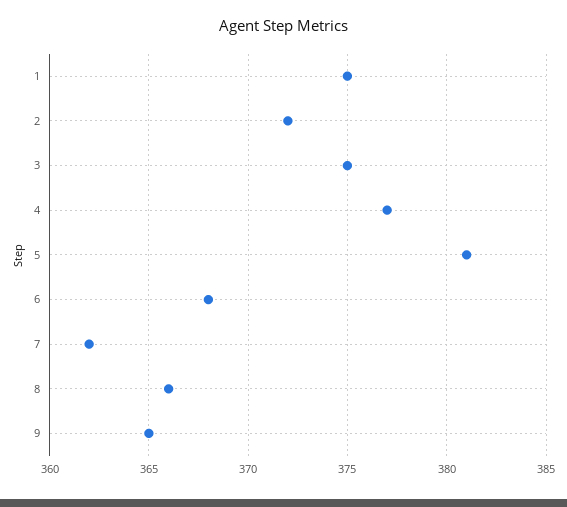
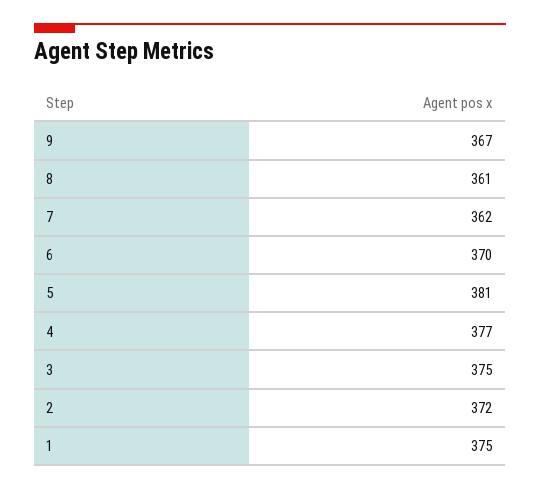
6: 368 -> 370
8: 366 -> 361
9: 365 -> 367

